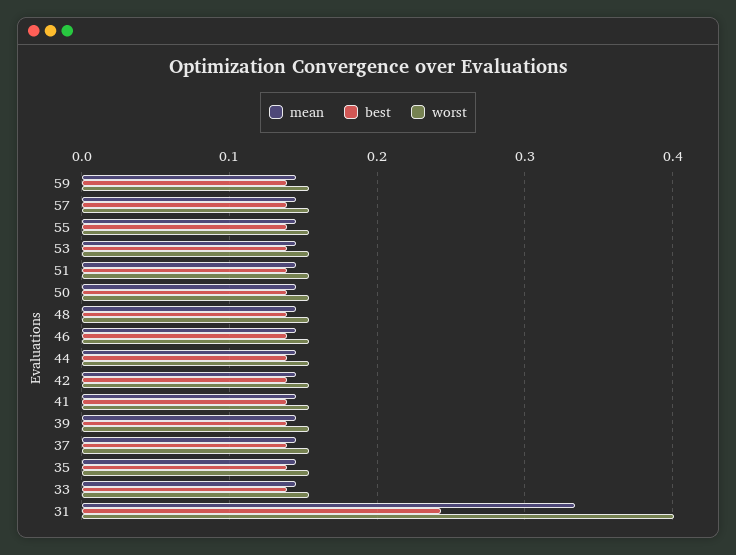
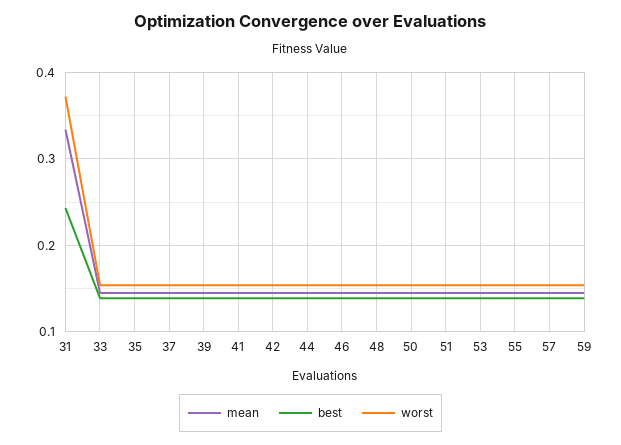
worst, 31: 0.4 -> 0.37

